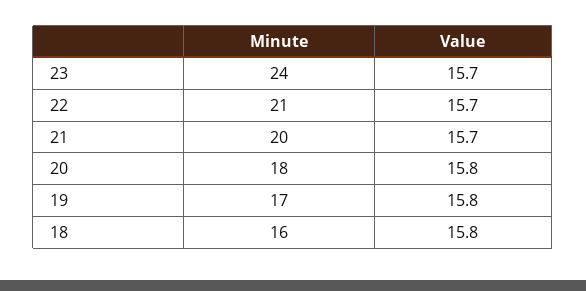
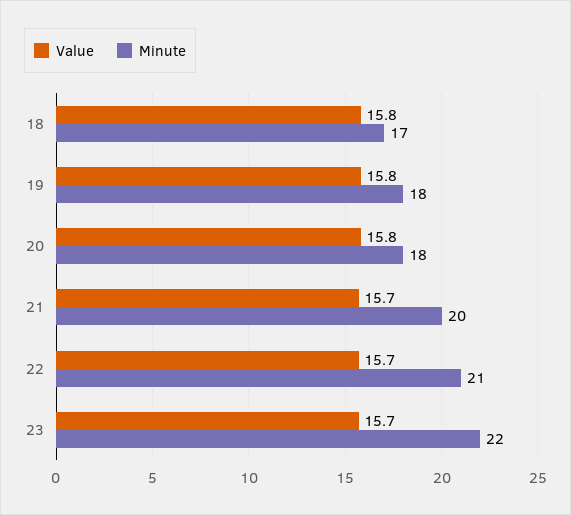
Minute, 23: 24 -> 22
Minute, 19: 17 -> 18
Minute, 18: 16 -> 17

